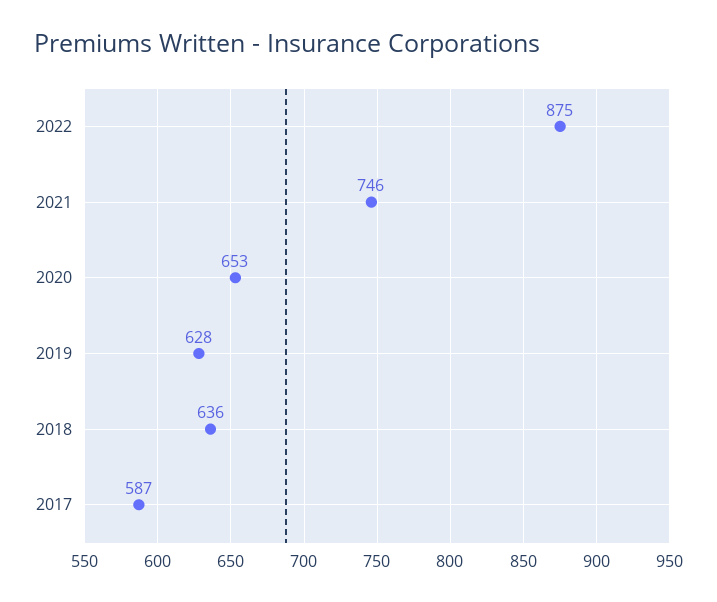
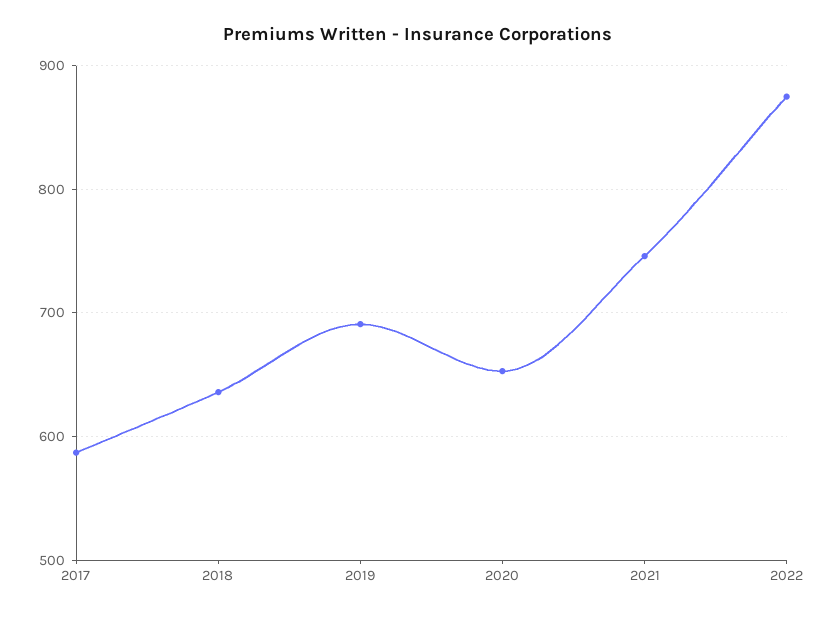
2019: 628 -> 690

